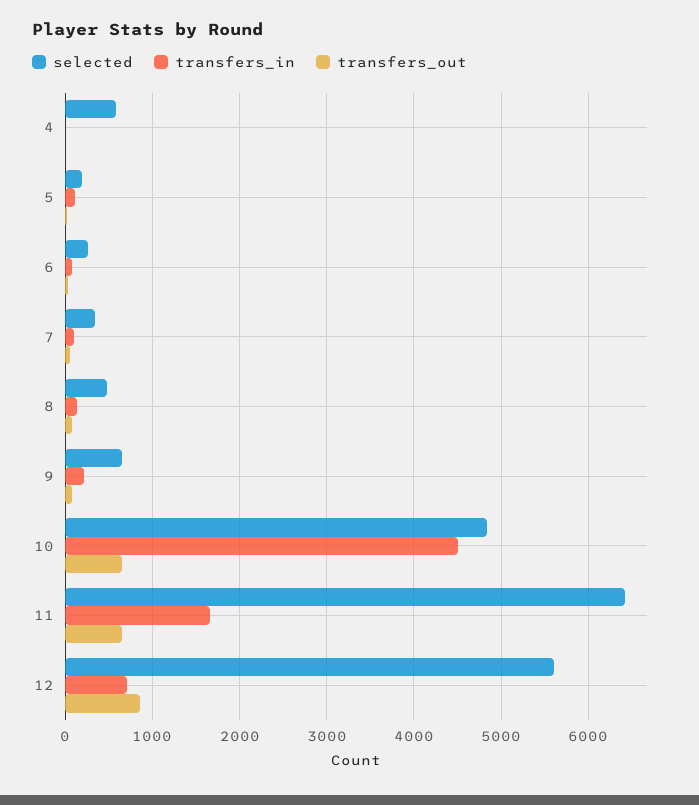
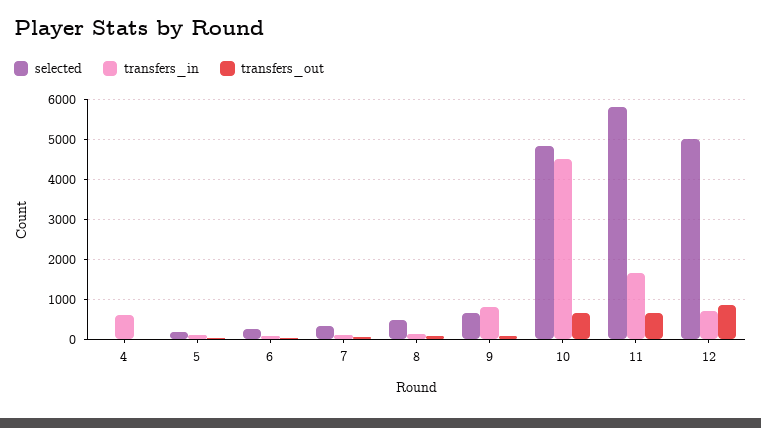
selected, 4: 600 -> 0
transfers_in, 4: 0 -> 600
transfers_in, 9: 200 -> 800
selected, 11: 6400 -> 5800
selected, 12: 5600 -> 5000

